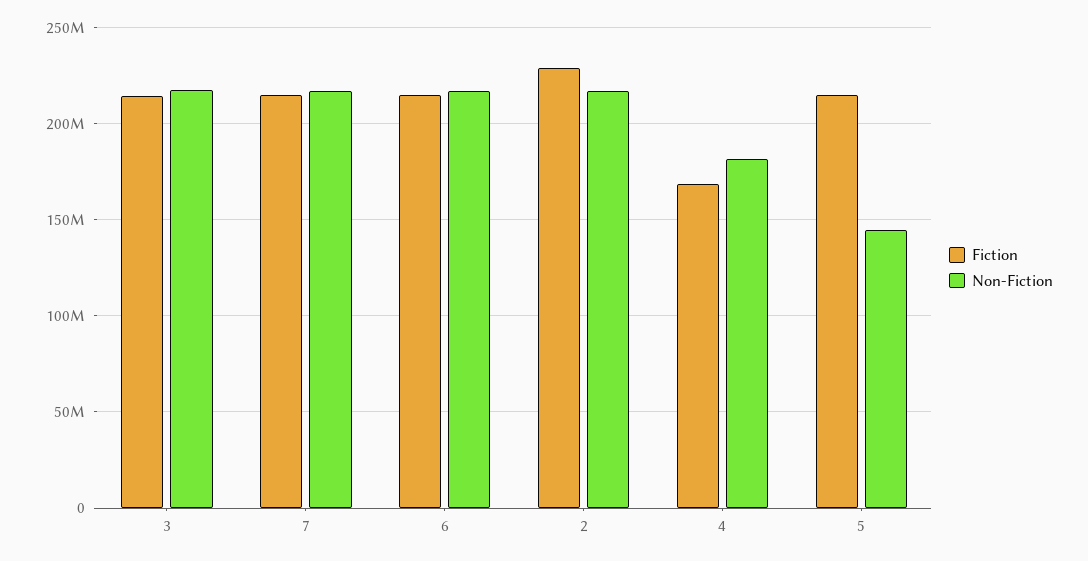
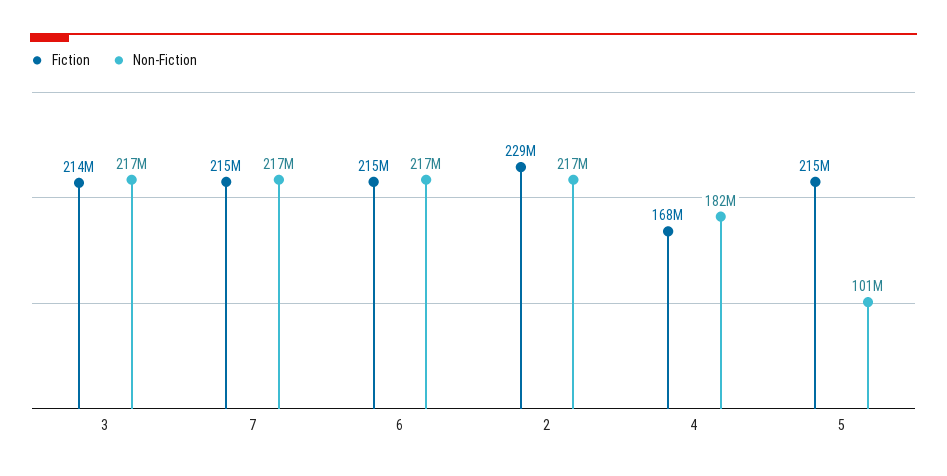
Non-Fiction, 5: 145000000 -> 101000000

